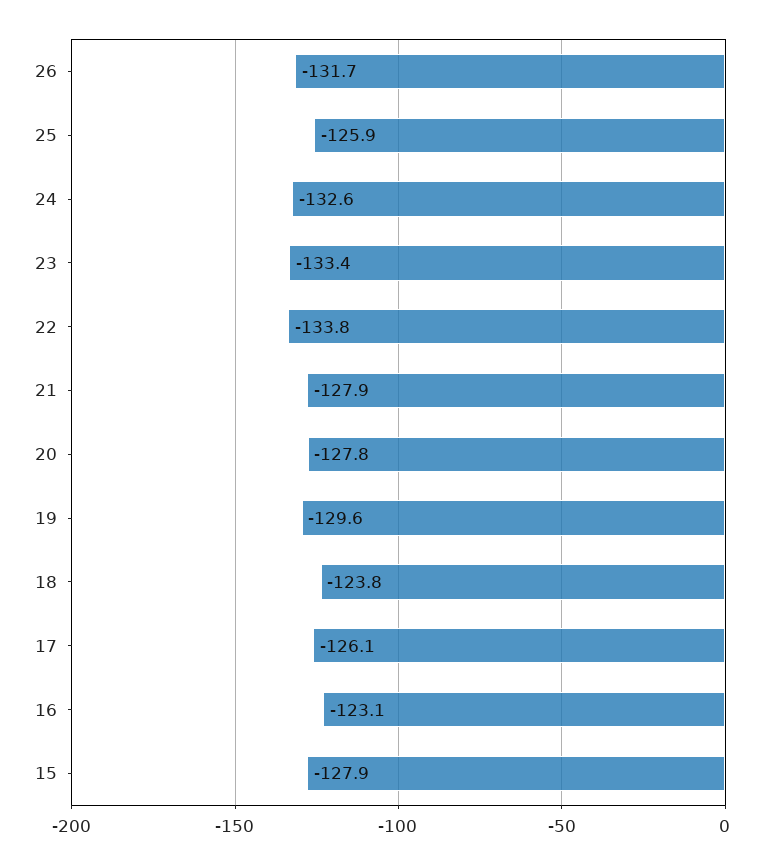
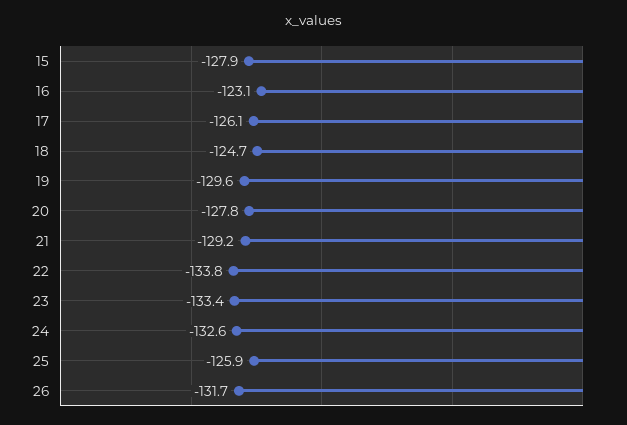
21: -127.9 -> -129.2
18: -123.8 -> -124.7

